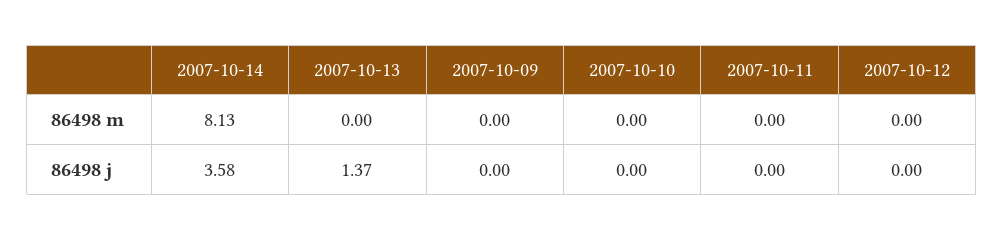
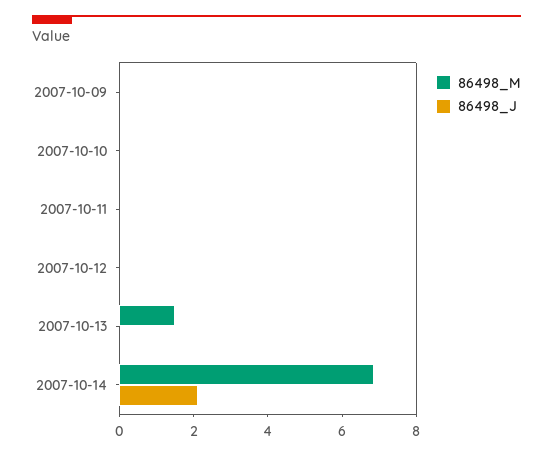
86498 m, 2007-10-14: 8.13 -> 7
86498 m, 2007-10-13: 0 -> 1.5
86498 j, 2007-10-14: 3.58 -> 2
86498 j, 2007-10-13: 1.37 -> 0

